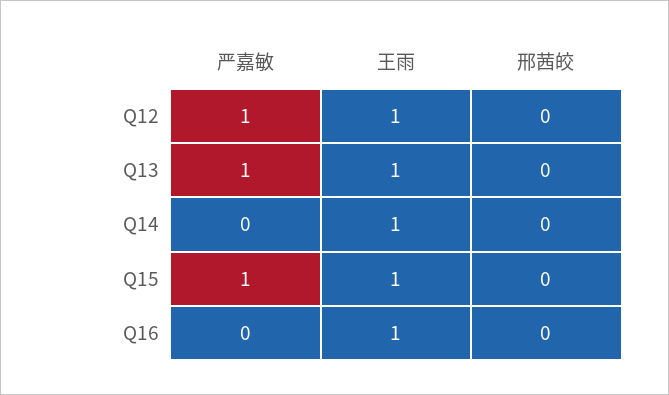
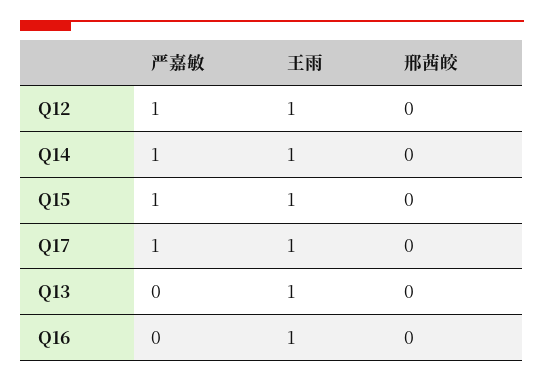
严嘉敏, Q13: 1 -> 0
严嘉敏, Q14: 0 -> 1
严嘉敏, Q17: none -> 1
王雨, Q17: none -> 1
邢茜皎, Q17: none -> 0

